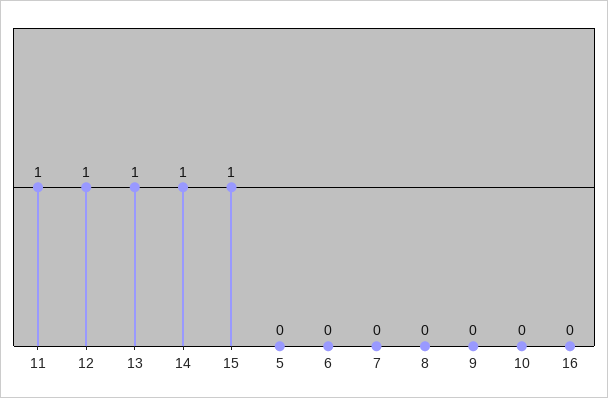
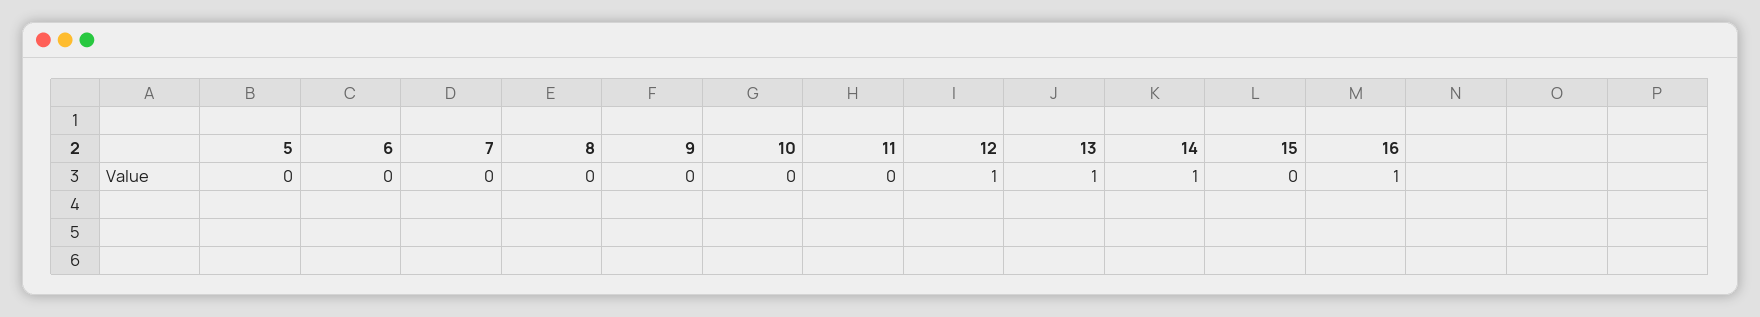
11: 1 -> 0
15: 1 -> 0
16: 0 -> 1

